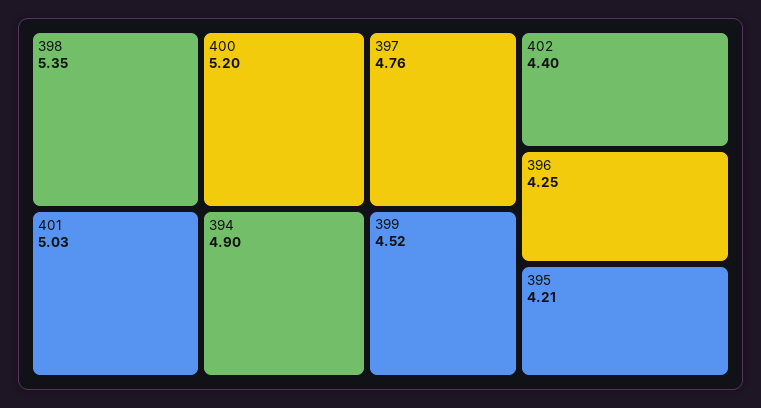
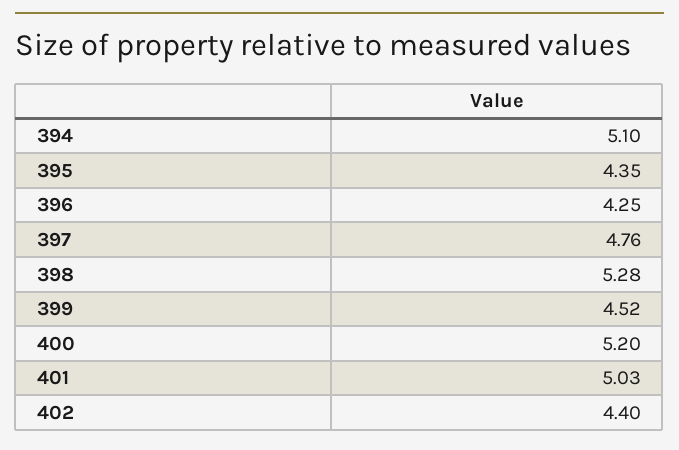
398: 5.35 -> 5.28
394: 4.9 -> 5.1
395: 4.21 -> 4.35

